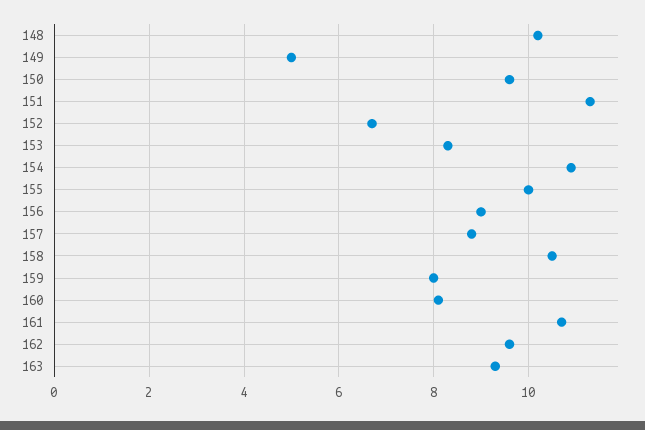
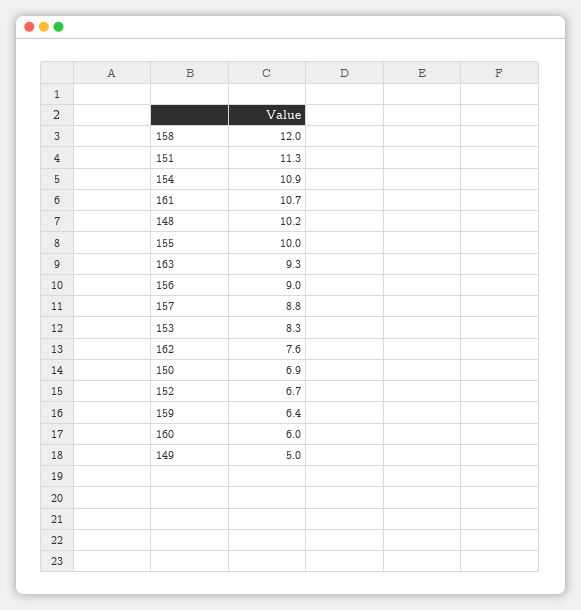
150: 9.5 -> 6.9
158: 10.5 -> 12
159: 8 -> 6.4
160: 8 -> 6
162: 9.5 -> 7.6

